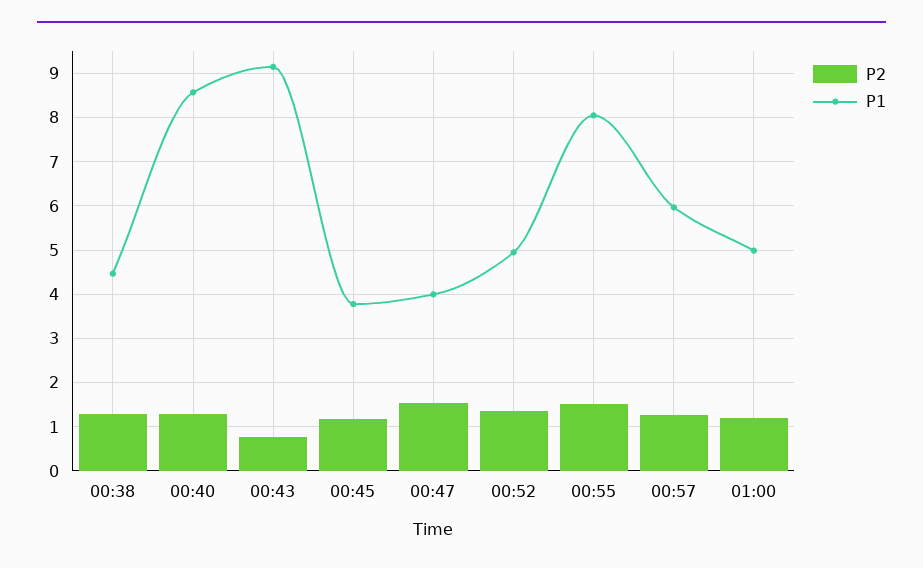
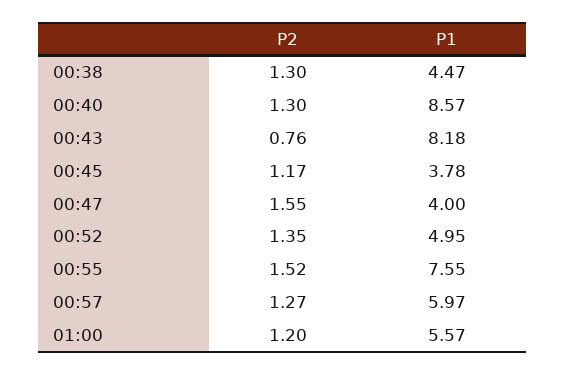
P1, 00:43: 9.2 -> 8.18
P1, 00:55: 8 -> 7.55
P1, 01:00: 5 -> 5.57

